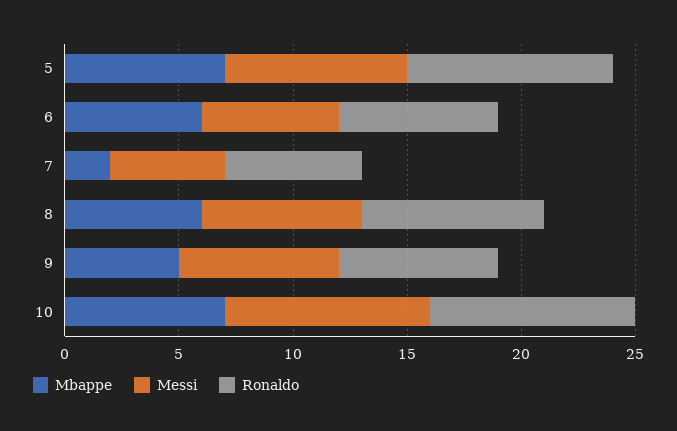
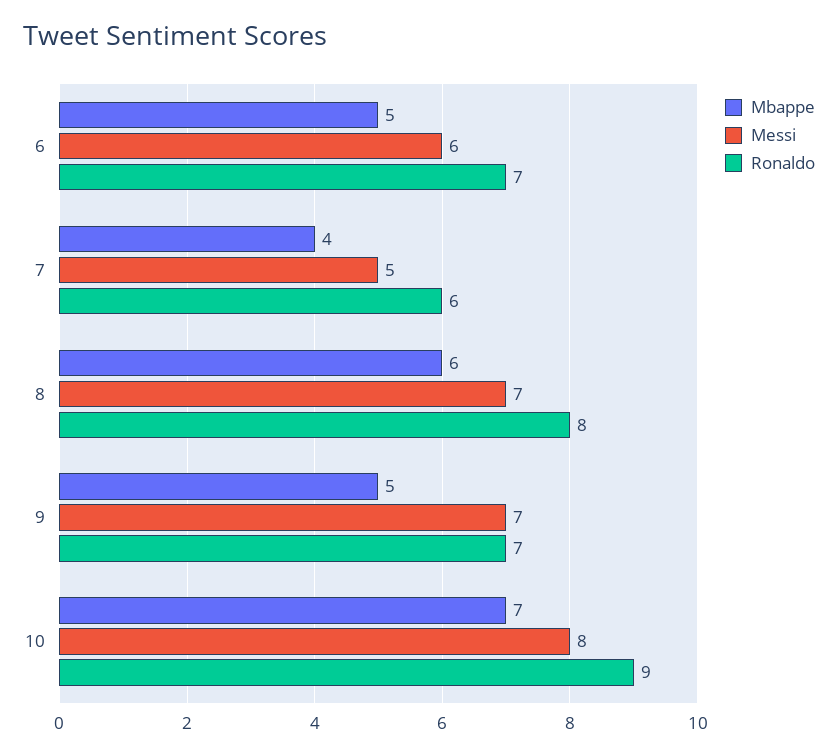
Mbappe, 5: 7 -> none
Messi, 5: 8 -> none
Ronaldo, 5: 9 -> none
Mbappe, 6: 6 -> 5
Mbappe, 7: 2 -> 4
Messi, 10: 9 -> 8

